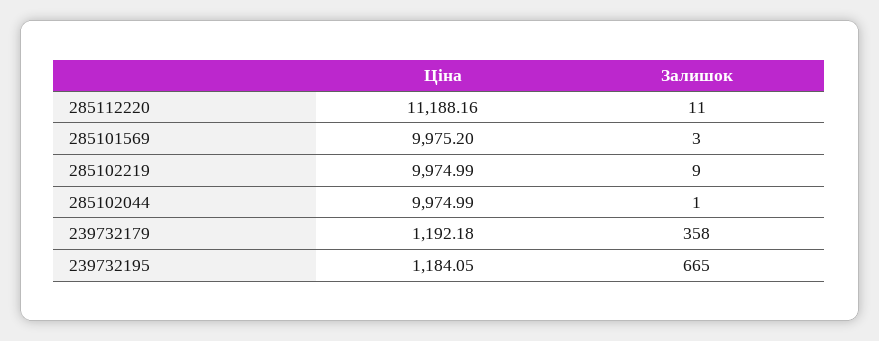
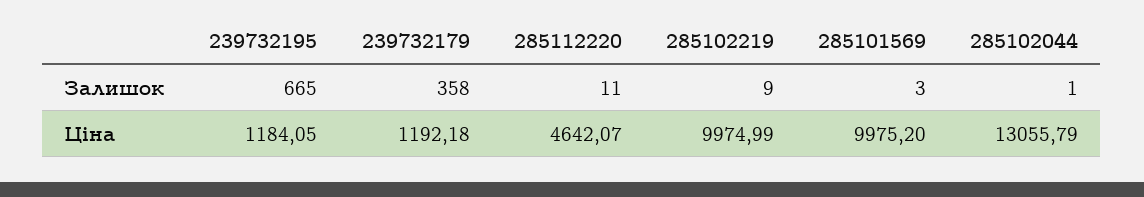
Ціна, 285112220: 11188.16 -> 4642.07
Ціна, 285102044: 9974.99 -> 13055.79

